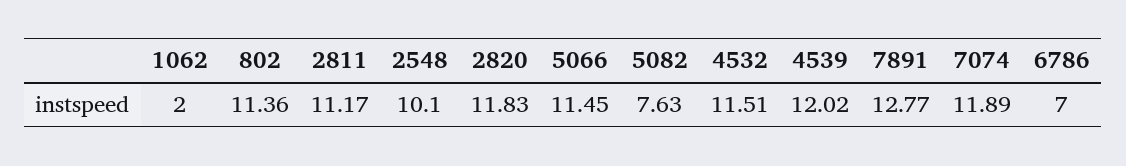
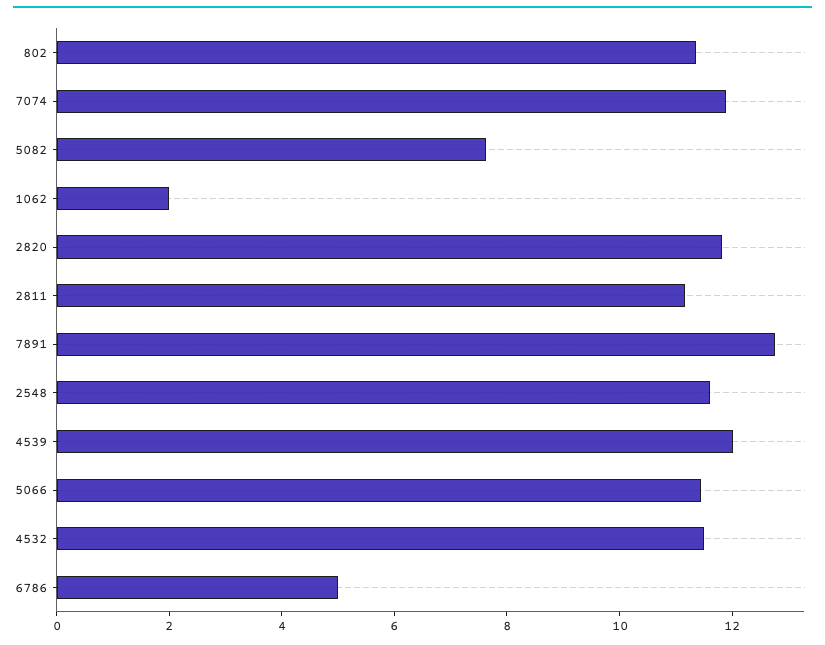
2548: 10.1 -> 11.5
6786: 7 -> 5

